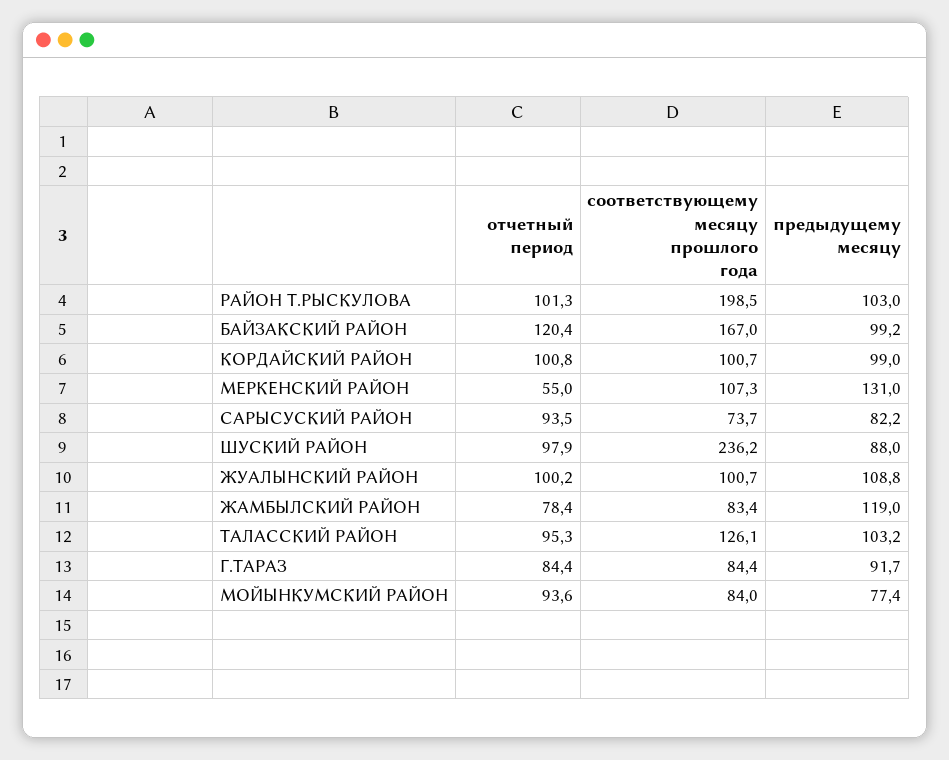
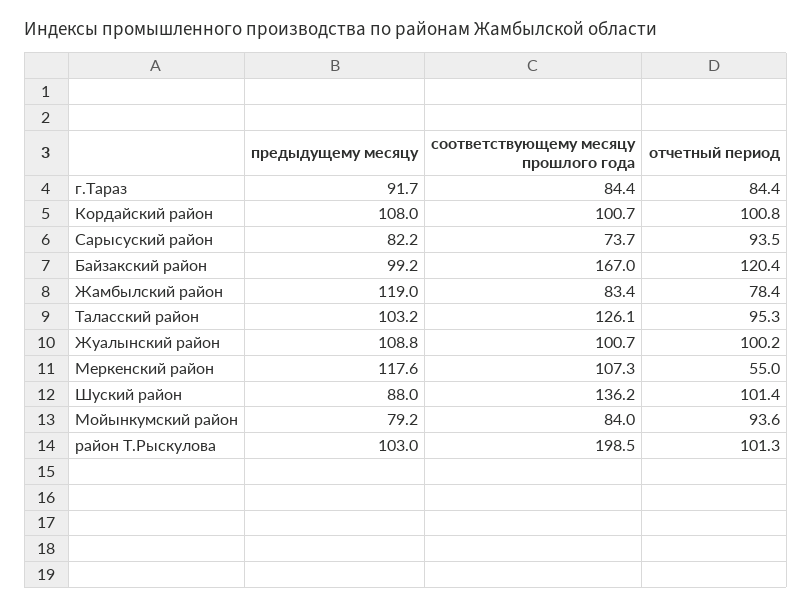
предыдущему месяцу, КОРДАЙСКИЙ РАЙОН: 99 -> 108
предыдущему месяцу, МЕРКЕНСКИЙ РАЙОН: 131 -> 117.6
отчетный период, ШУСКИЙ РАЙОН: 97.9 -> 101.4
соответствующему месяцу прошлого года, ШУСКИЙ РАЙОН: 236.2 -> 136.2
предыдущему месяцу, МОЙЫНКУМСКИЙ РАЙОН: 77.4 -> 79.2

